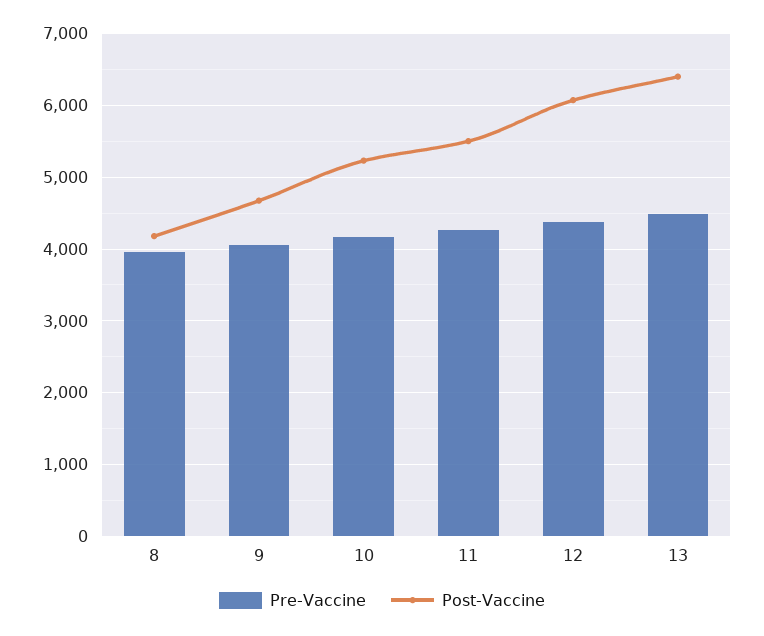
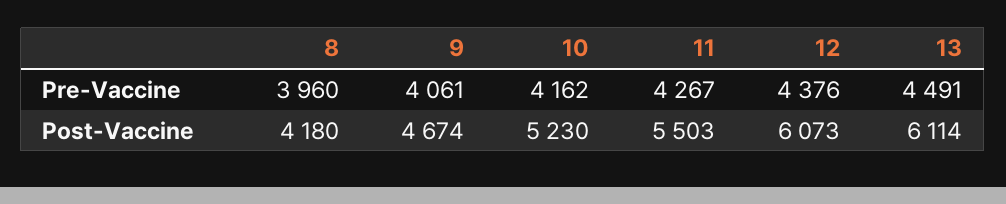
Post-Vaccine, 13: 6400 -> 6114

